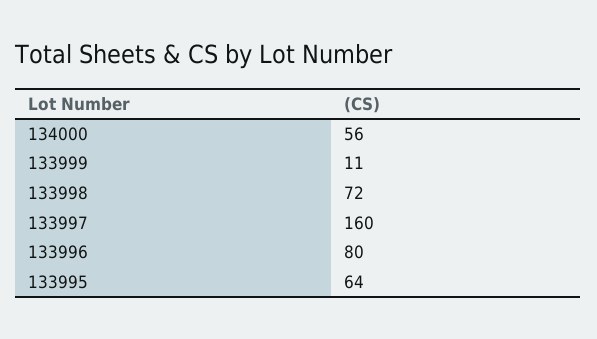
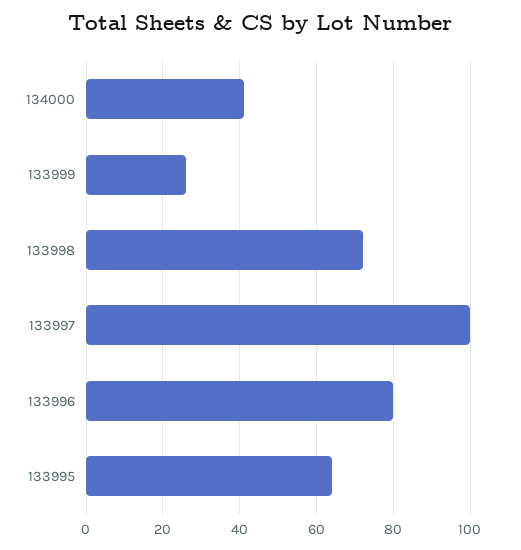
134000: 56 -> 40
133999: 11 -> 25
133997: 160 -> 100

